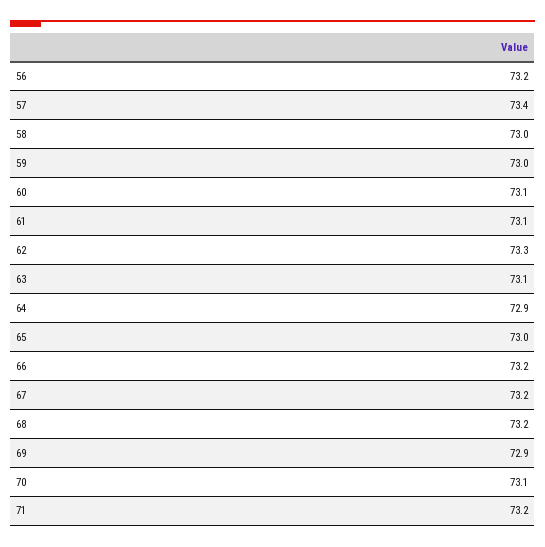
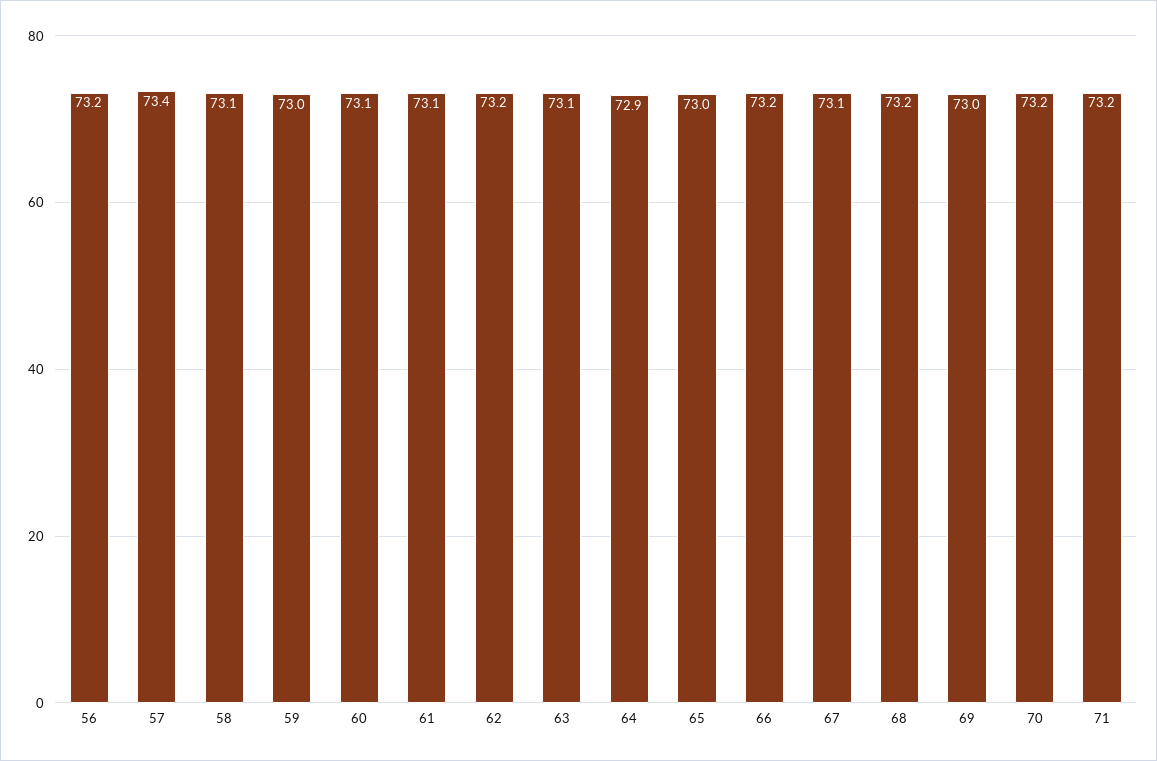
58: 73 -> 73.1
62: 73.3 -> 73.2
67: 73.2 -> 73.1
69: 72.9 -> 73
70: 73.1 -> 73.2

